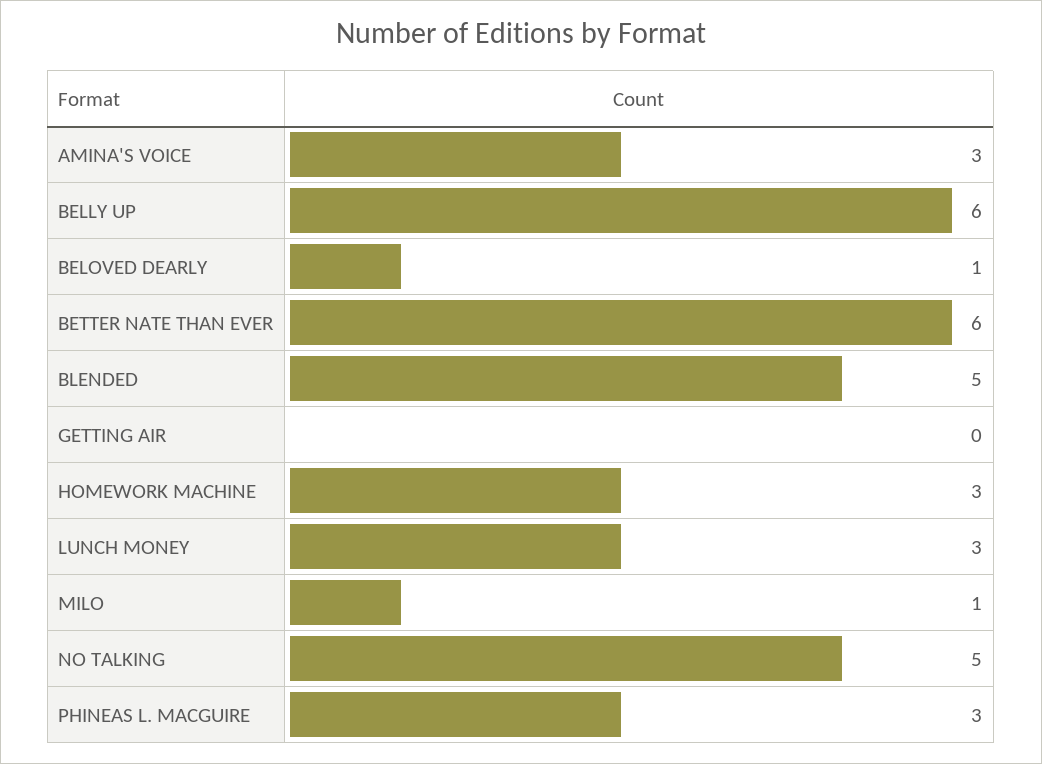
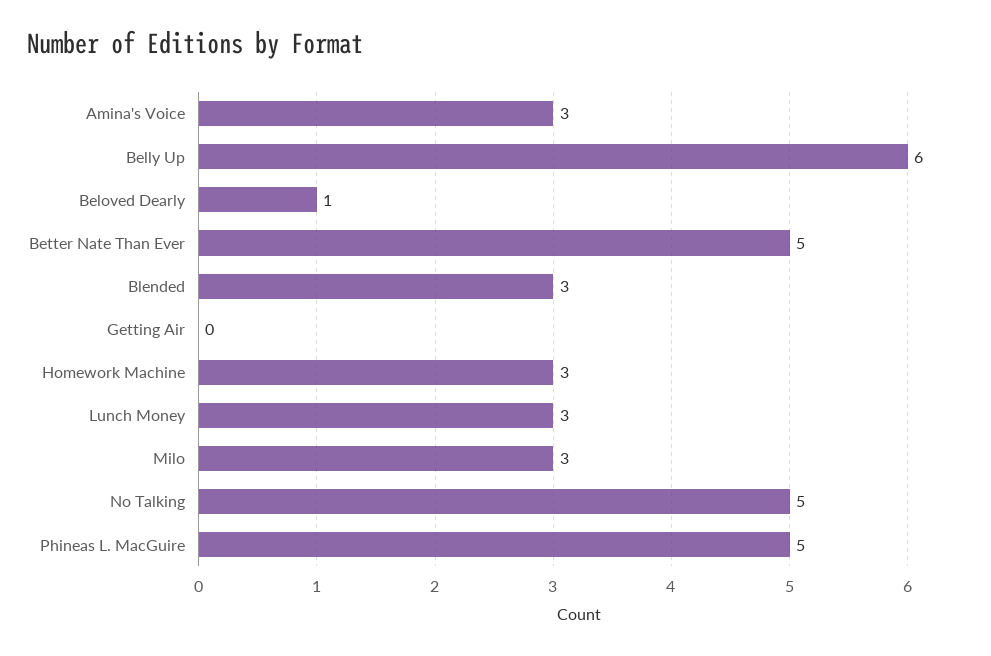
BETTER NATE THAN EVER: 6 -> 5
BLENDED: 5 -> 3
MILO: 1 -> 3
PHINEAS L. MACGUIRE: 3 -> 5

